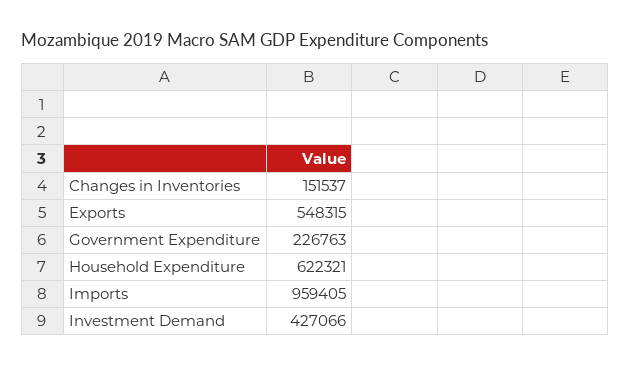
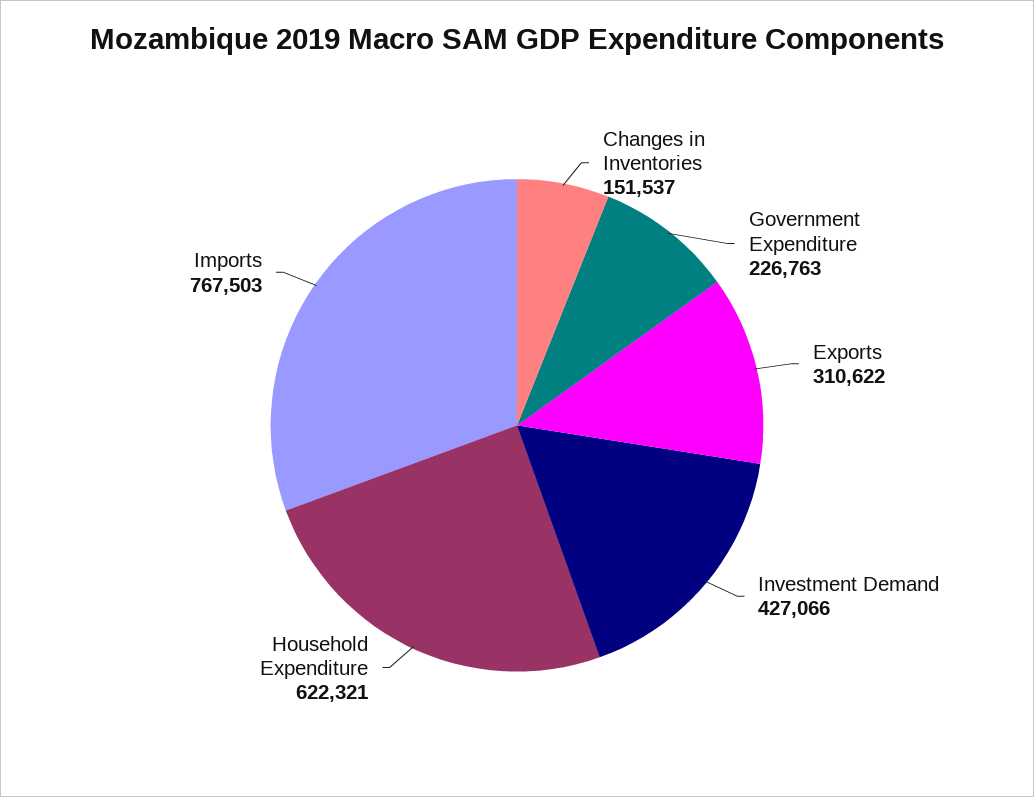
Exports: 548315 -> 310622
Imports: 959405 -> 767503

